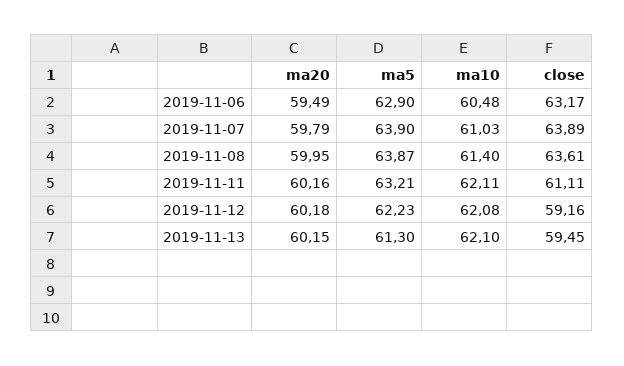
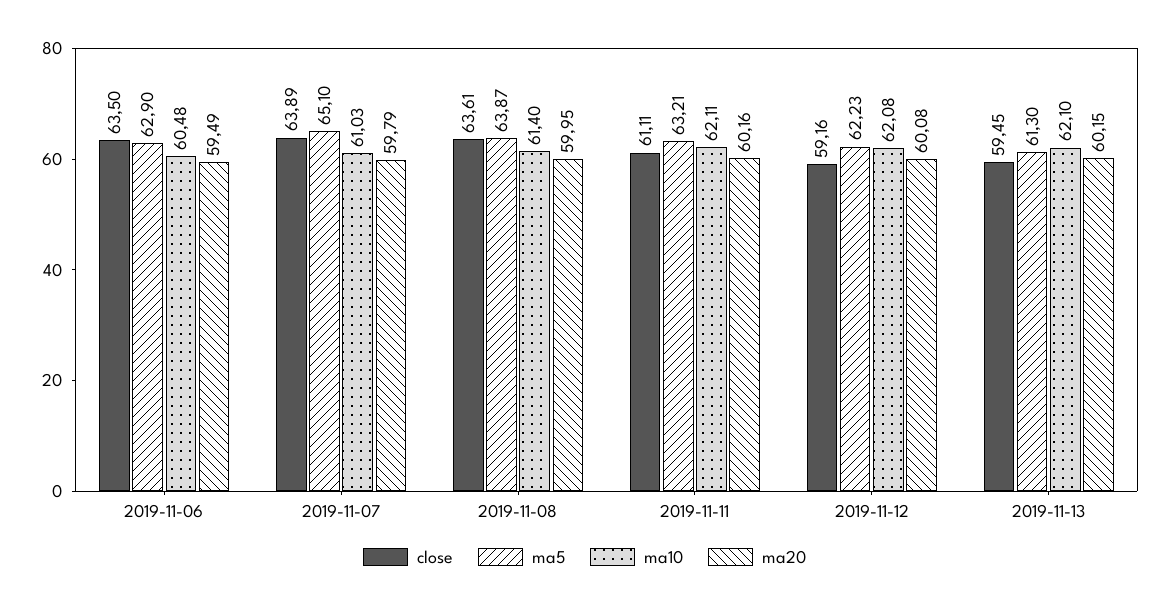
close, 2019-11-06: 63.17 -> 63.5
ma5, 2019-11-07: 63.9 -> 65.1
ma20, 2019-11-12: 60.18 -> 60.08

